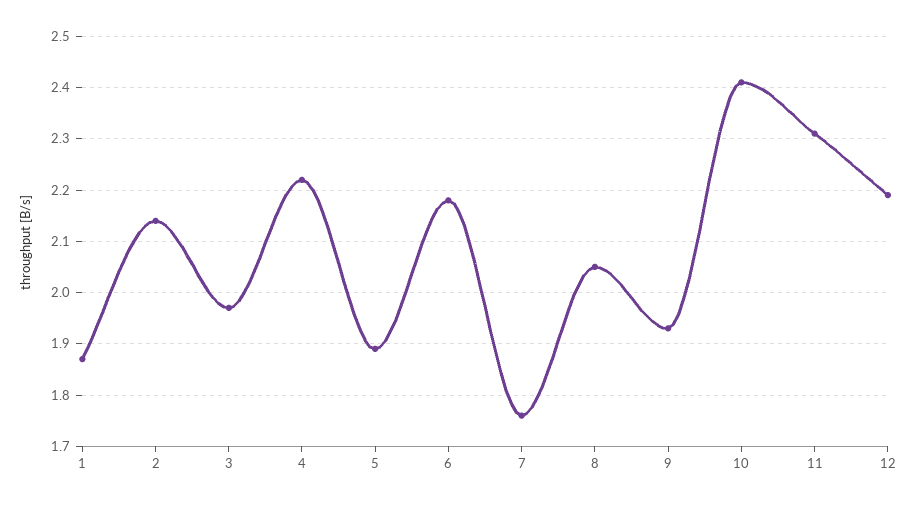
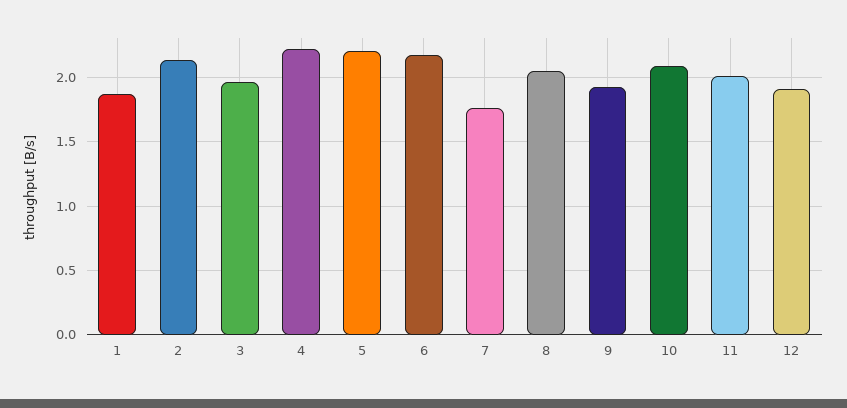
5: 1.9 -> 2.2
10: 2.4 -> 2.1
11: 2.3 -> 2
12: 2.2 -> 1.9

